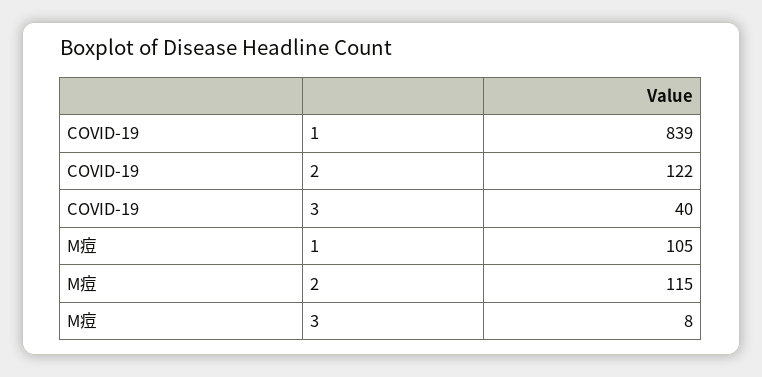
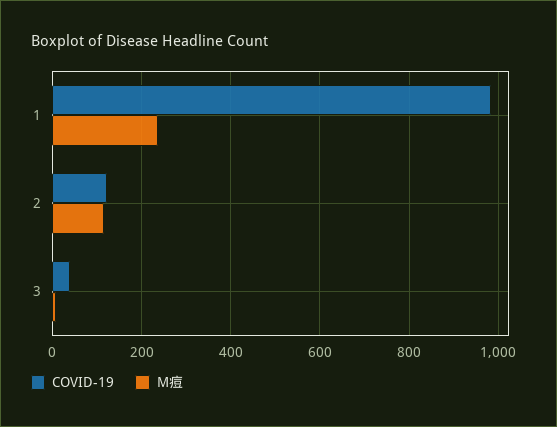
COVID-19, 1: 839 -> 980
M痘, 1: 105 -> 240

